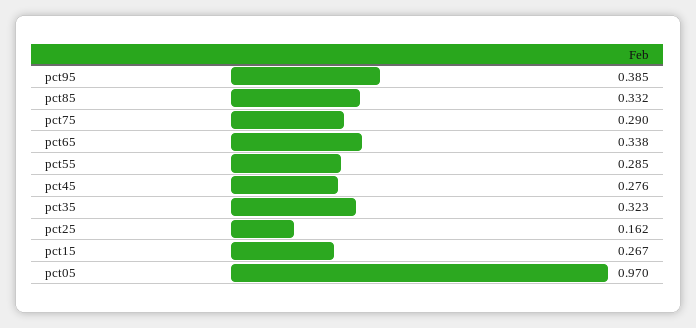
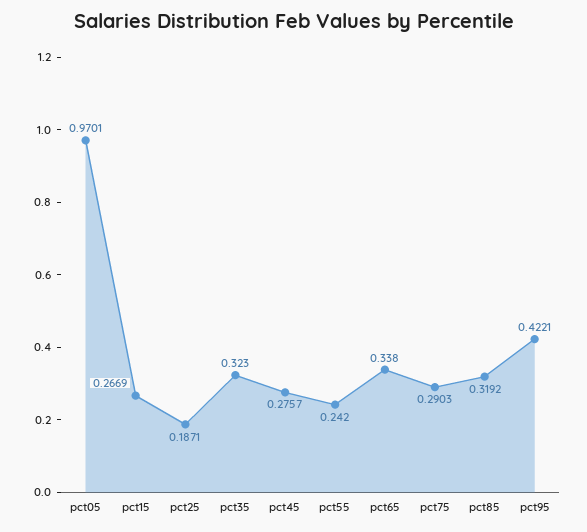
pct95: 0.385 -> 0.4221
pct85: 0.332 -> 0.3192
pct55: 0.285 -> 0.242
pct25: 0.162 -> 0.1871

